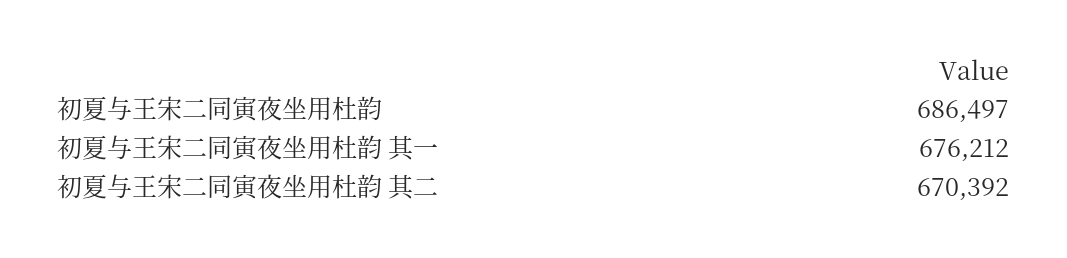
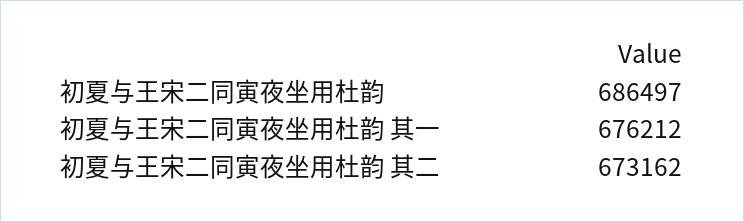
初夏与王宋二同寅夜坐用杜韵 其二: 670392 -> 673162

